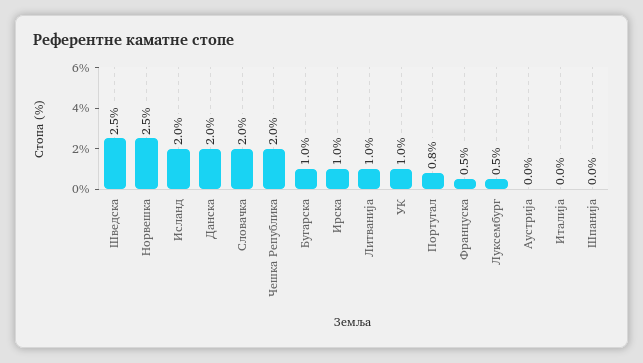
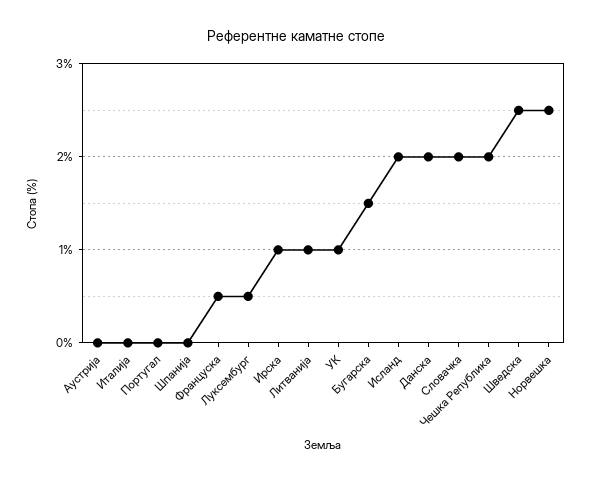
Бугарска: 1 -> 1.5
Португал: 0.8 -> 0

